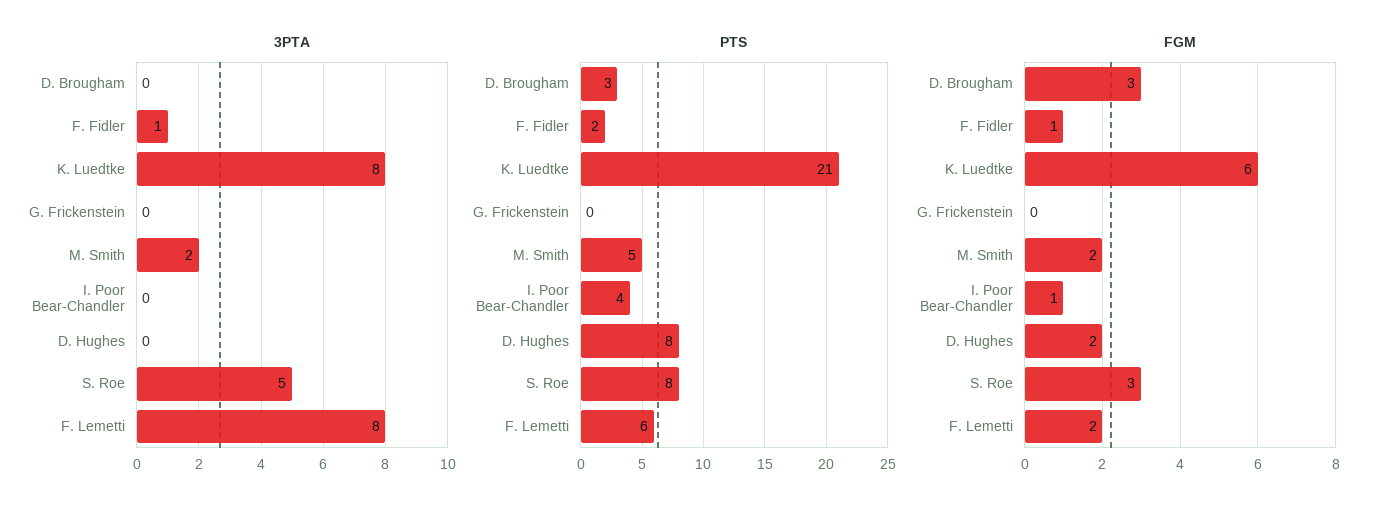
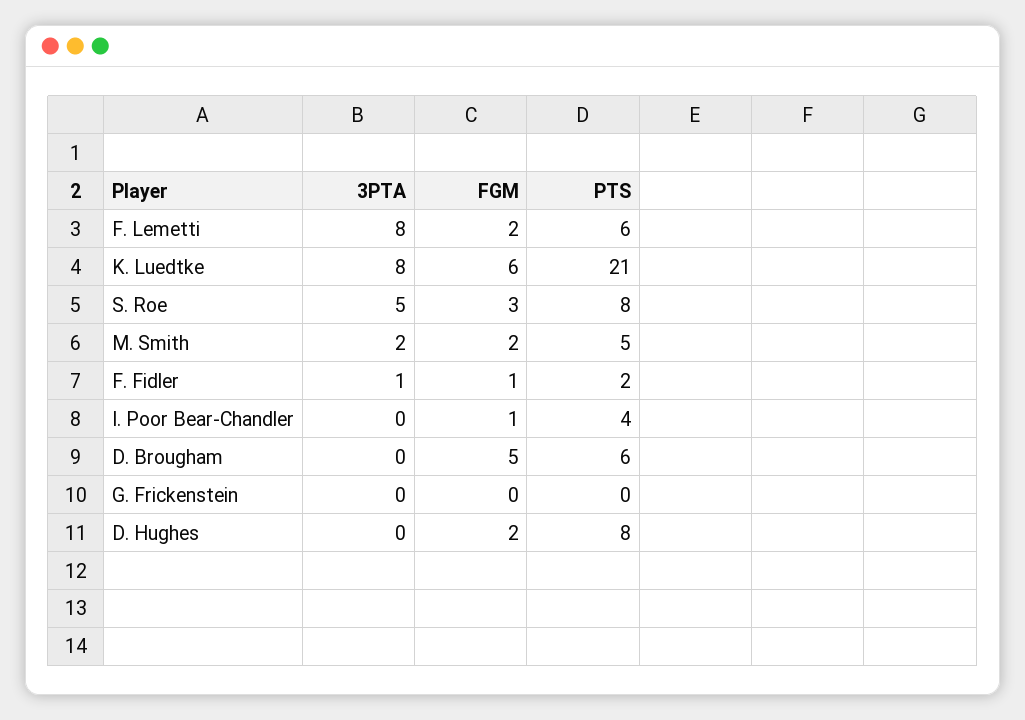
PTS, D. Brougham: 3 -> 6
FGM, D. Brougham: 3 -> 5

